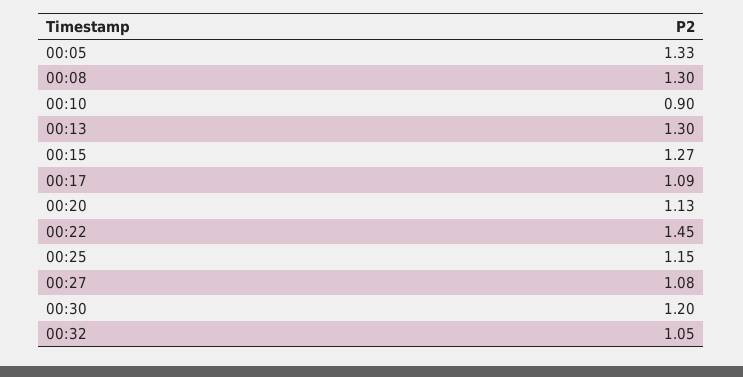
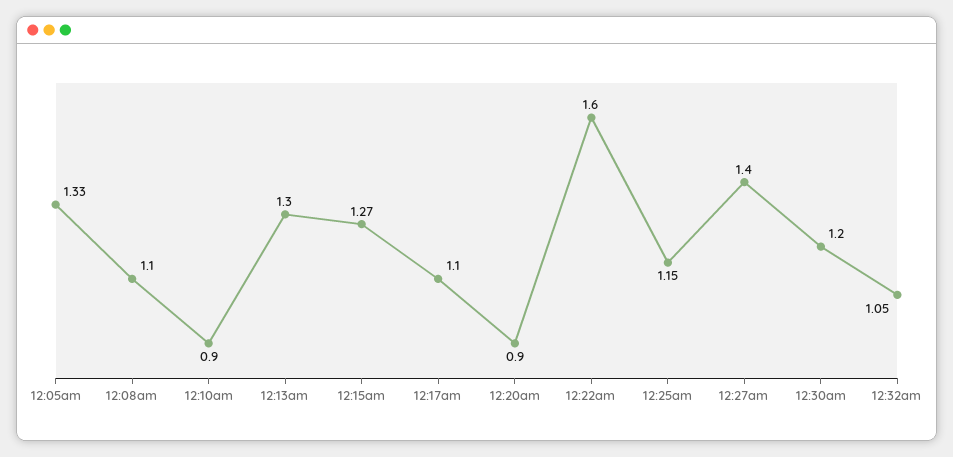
00:08: 1.3 -> 1.1
00:17: 1.09 -> 1.1
00:20: 1.13 -> 0.9
00:22: 1.45 -> 1.6
00:27: 1.08 -> 1.4

